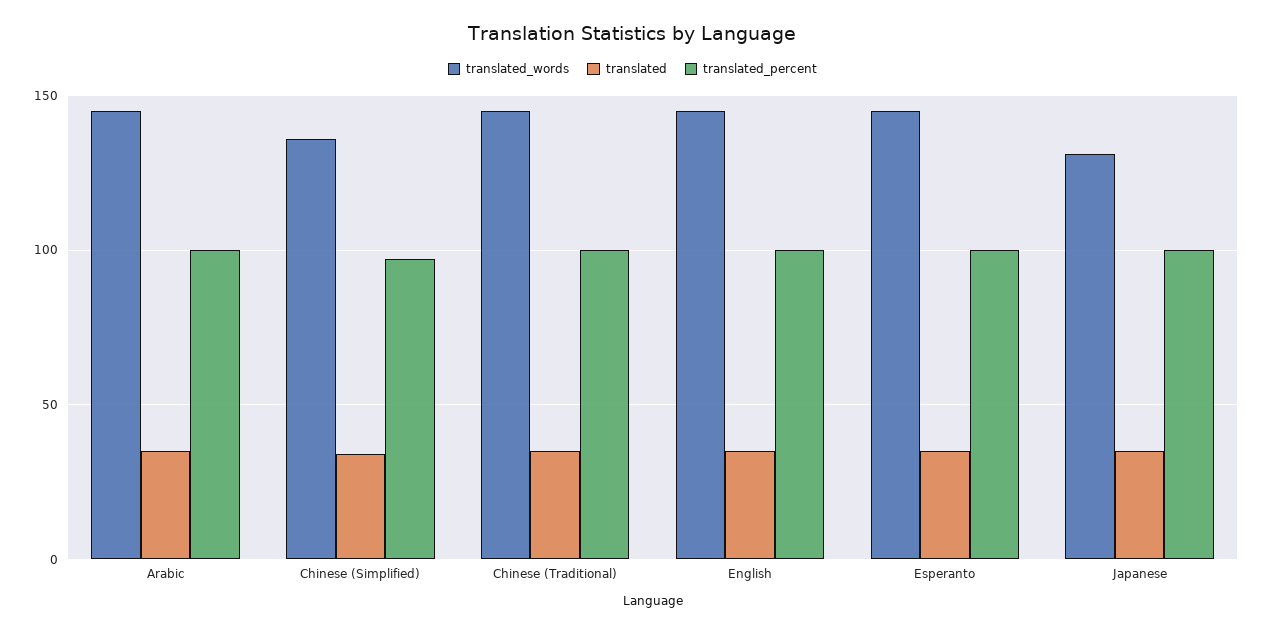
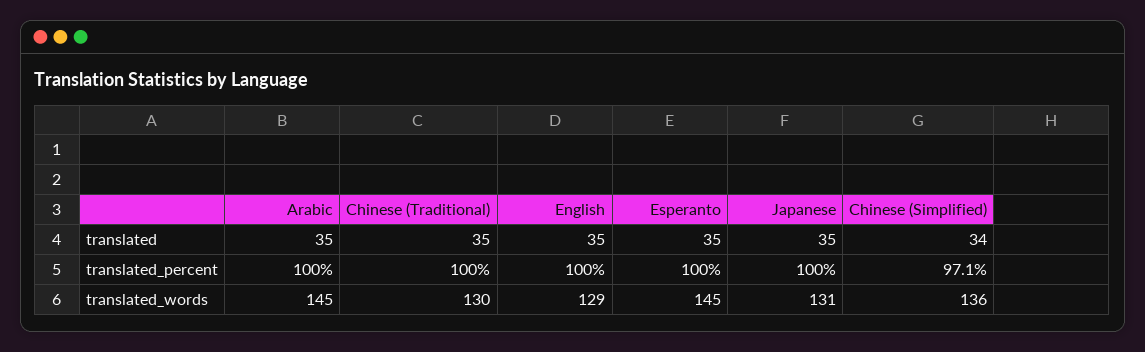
translated_words, Chinese (Traditional): 145 -> 130
translated_words, English: 145 -> 129

